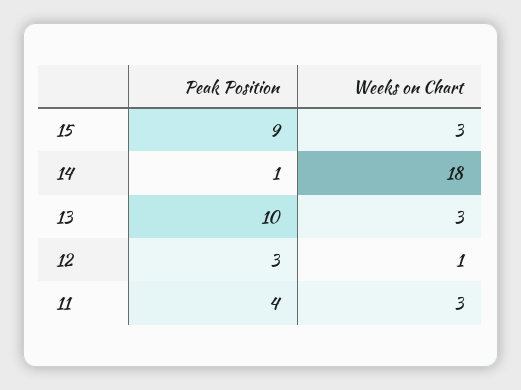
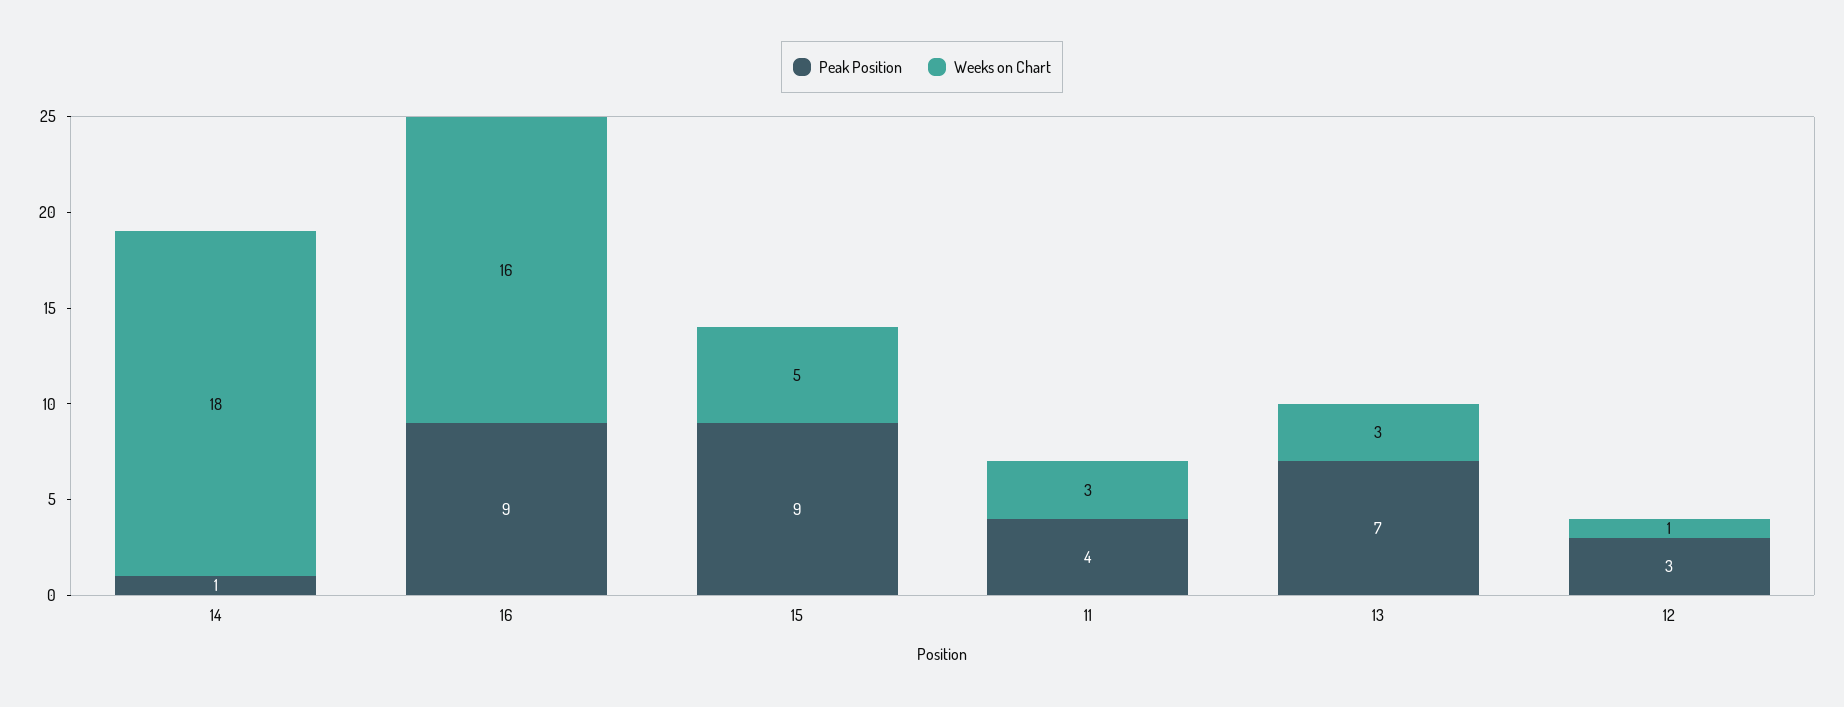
Weeks on Chart, 15: 3 -> 5
Peak Position, 13: 10 -> 7
Peak Position, 16: none -> 9
Weeks on Chart, 16: none -> 16

